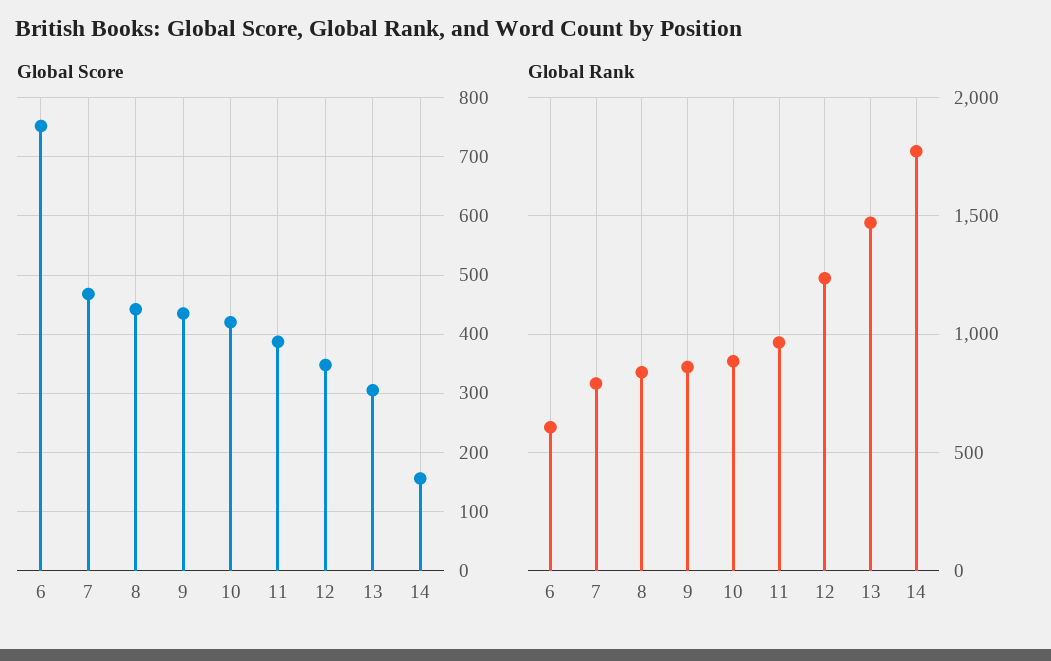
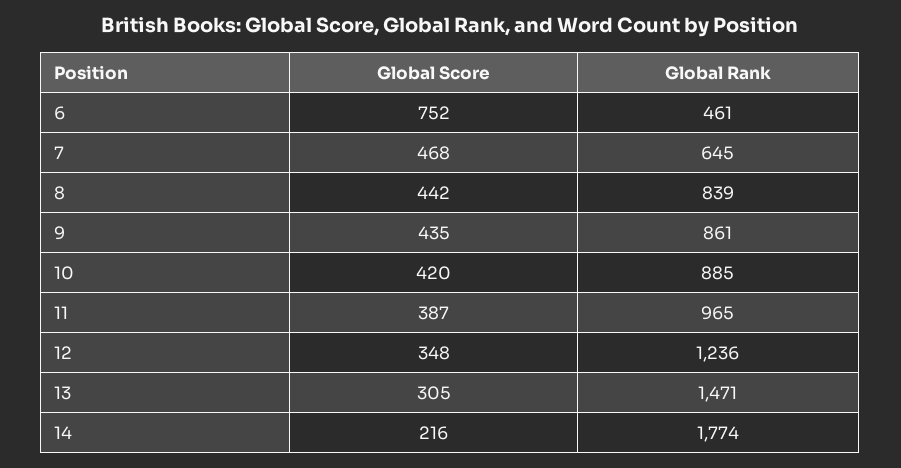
Global Score, 14: 160 -> 216
Global Rank, 6: 600 -> 461
Global Rank, 7: 800 -> 645

